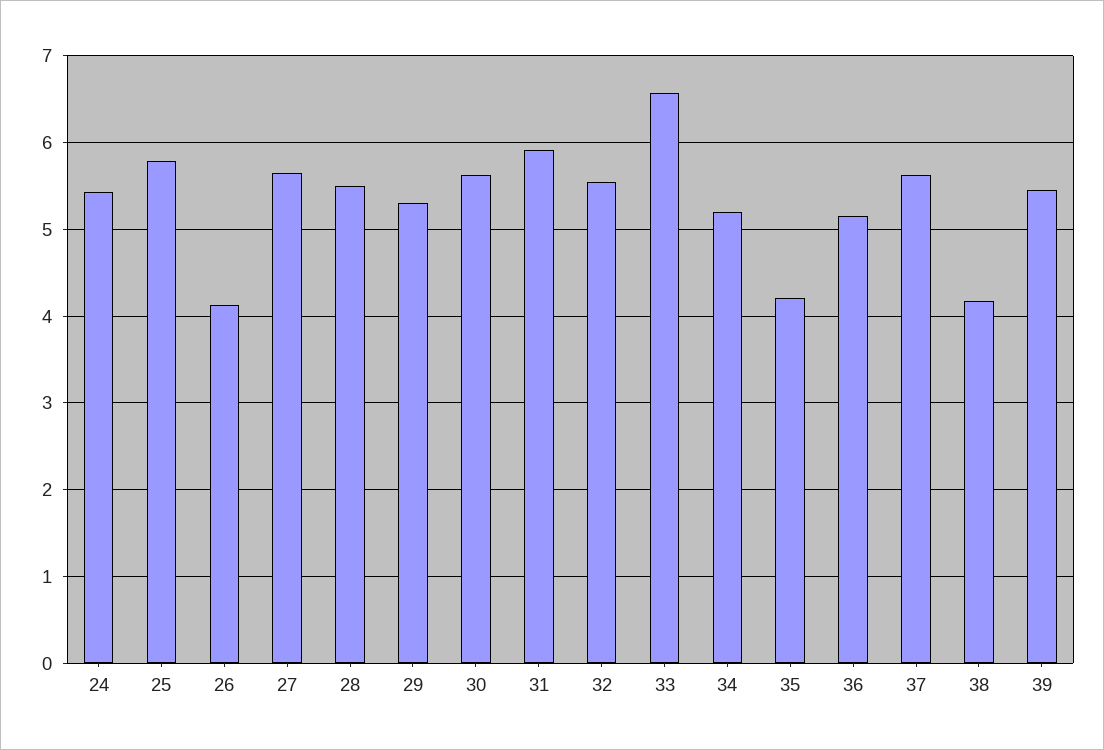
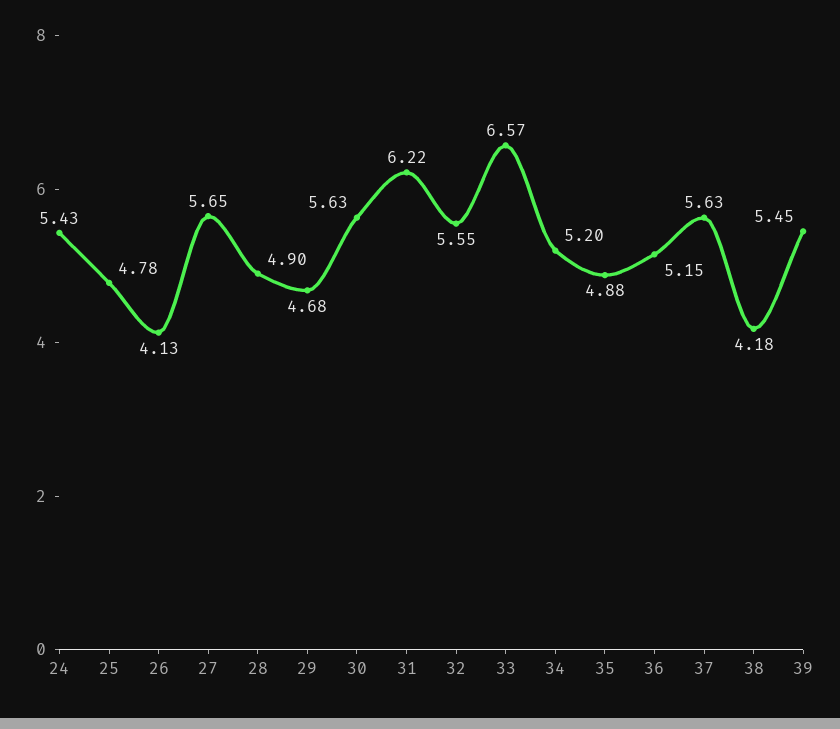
25: 5.8 -> 4.78
28: 5.5 -> 4.9
29: 5.3 -> 4.68
31: 5.9 -> 6.22
35: 4.2 -> 4.88

